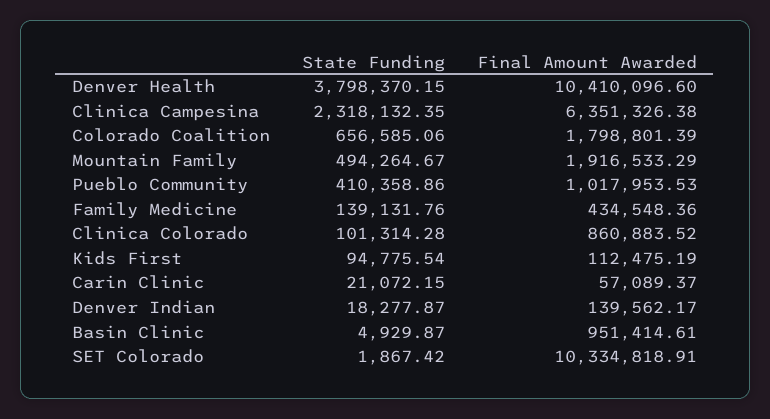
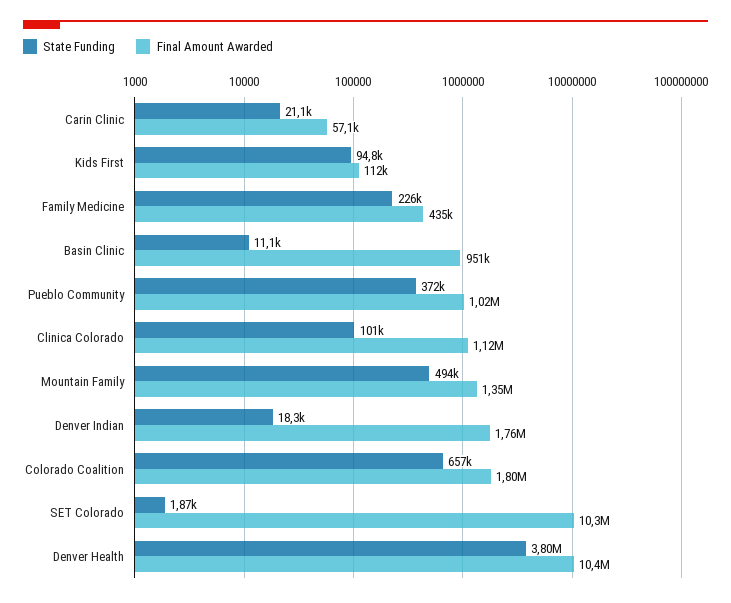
State Funding, Clinica Campesina: 2318132.35 -> none
Final Amount Awarded, Clinica Campesina: 6351326.38 -> none
Final Amount Awarded, Mountain Family: 1916533.29 -> 1350000
State Funding, Pueblo Community: 410358.86 -> 372000
State Funding, Family Medicine: 139131.76 -> 226000
Final Amount Awarded, Clinica Colorado: 860883.52 -> 1120000
Final Amount Awarded, Denver Indian: 139562.17 -> 1760000
State Funding, Basin Clinic: 4929.87 -> 11100

